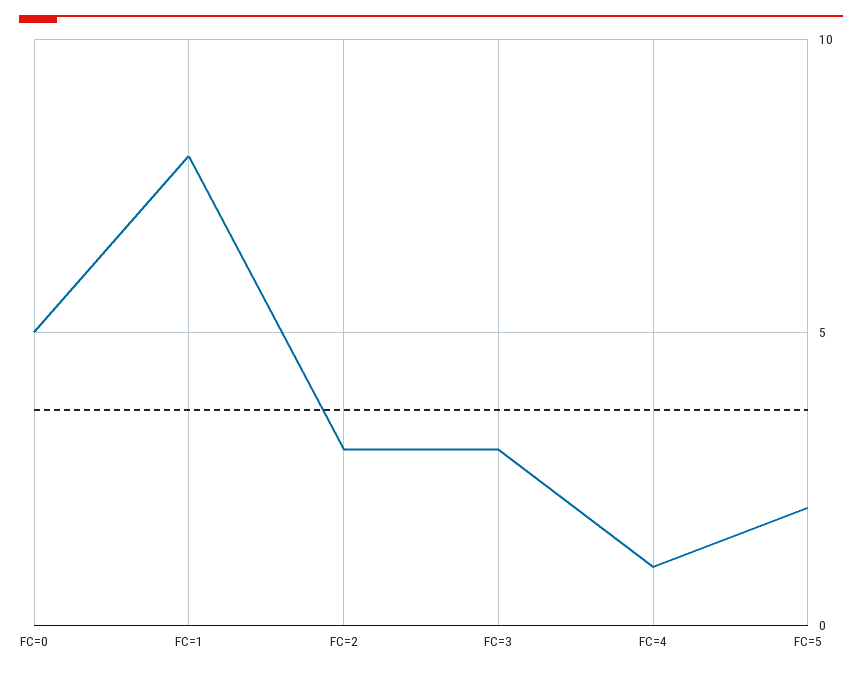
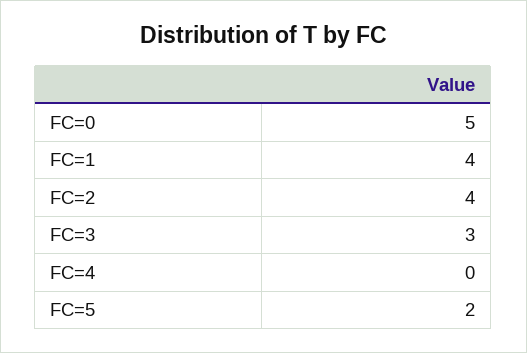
FC=1: 8 -> 4
FC=2: 3 -> 4
FC=4: 1 -> 0

